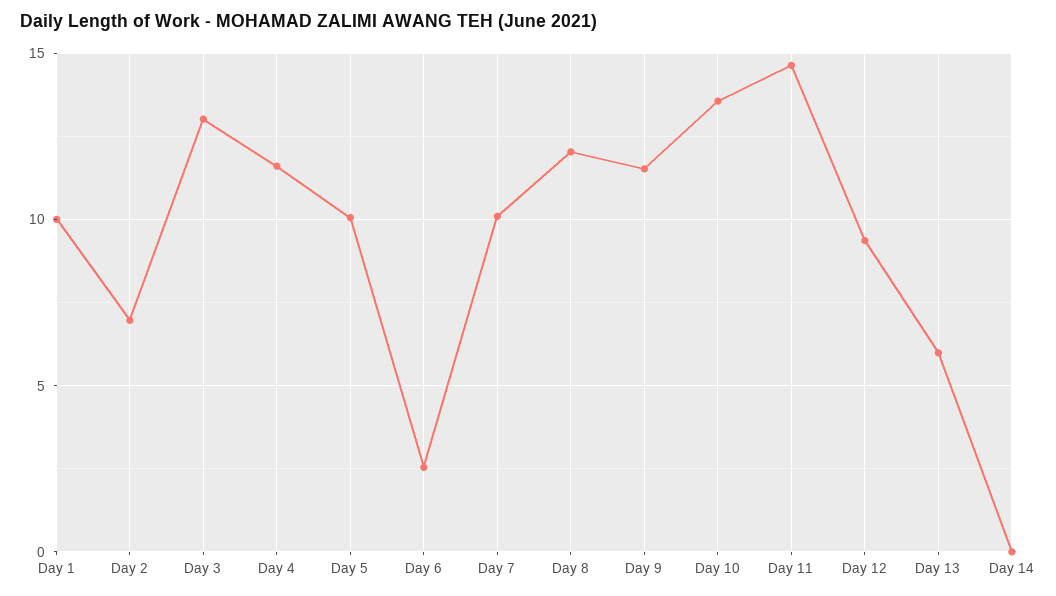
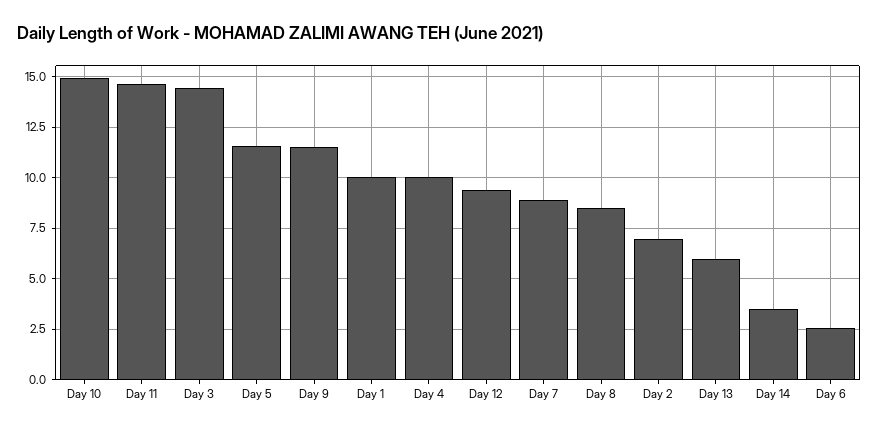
Day 3: 13 -> 14.5
Day 4: 11.5 -> 10
Day 5: 10 -> 11.5
Day 7: 10 -> 9
Day 8: 12 -> 8.5
Day 10: 13.5 -> 15
Day 14: 0 -> 3.5

